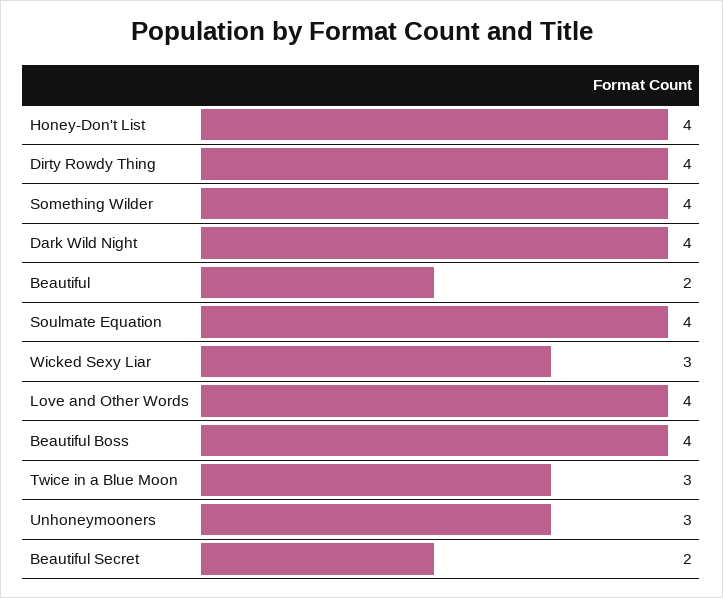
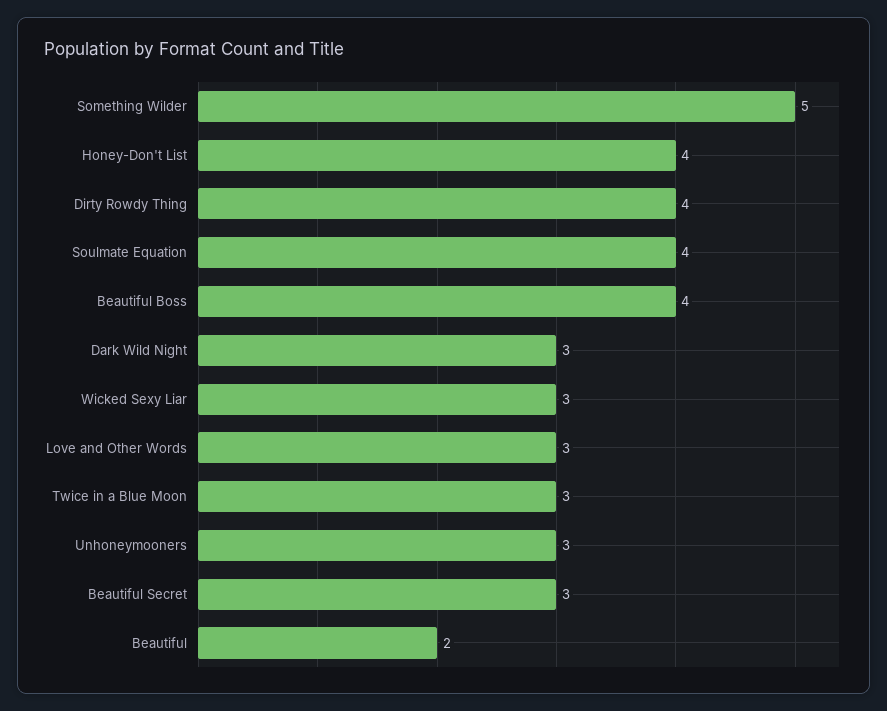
Something Wilder: 4 -> 5
Dark Wild Night: 4 -> 3
Love and Other Words: 4 -> 3
Beautiful Secret: 2 -> 3

